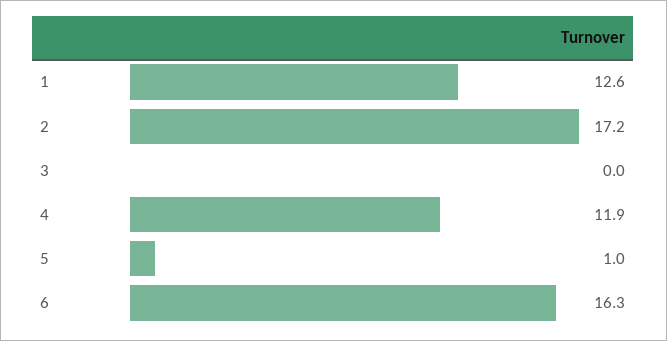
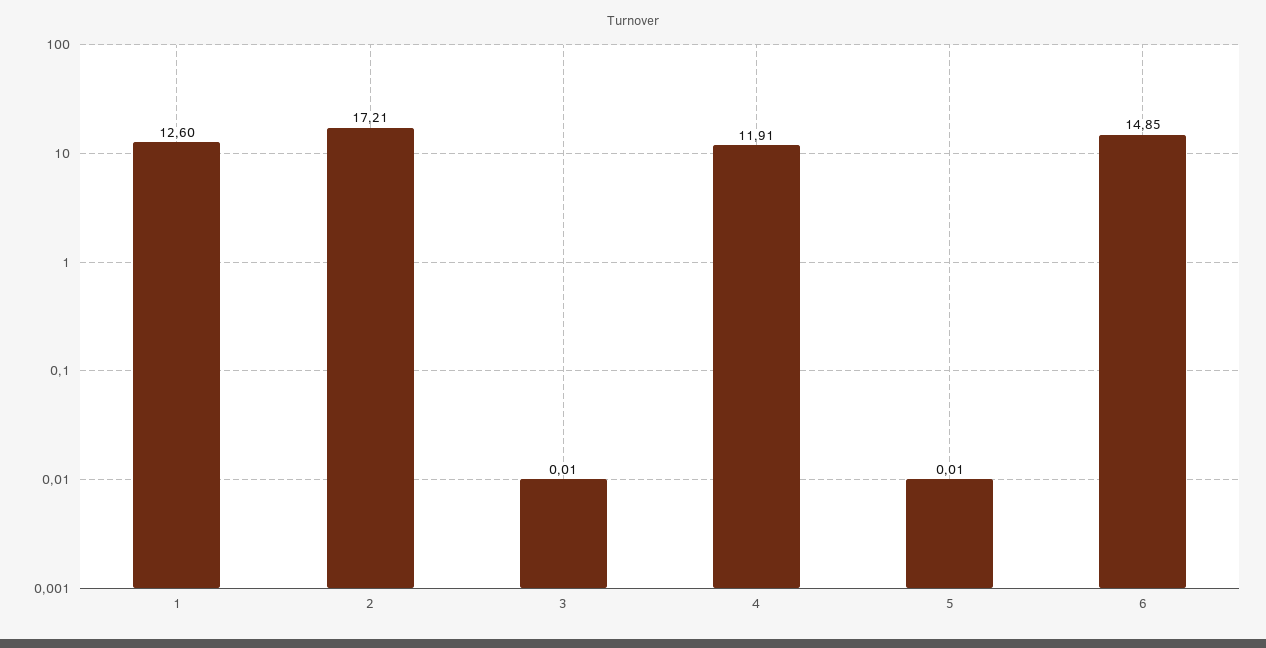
5: 1 -> 0.01
6: 16.3 -> 14.85

